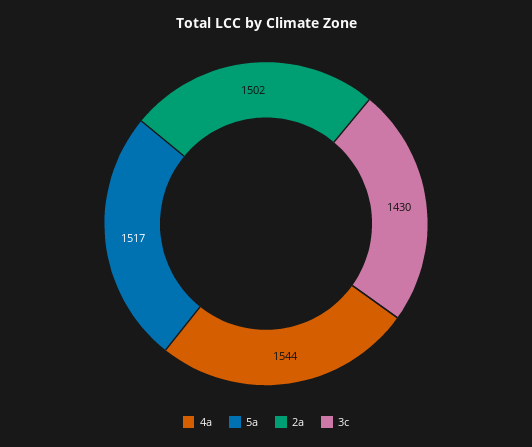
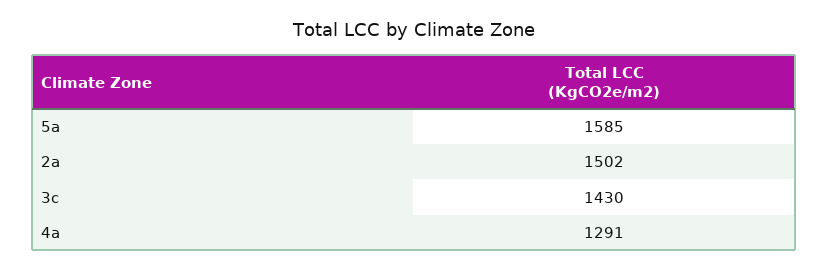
4a: 1544 -> 1291
5a: 1517 -> 1585

